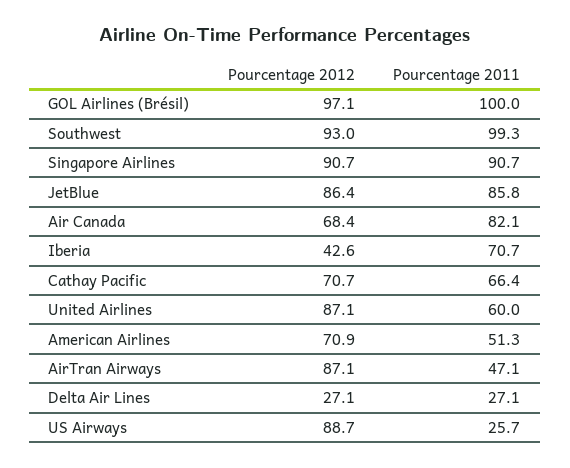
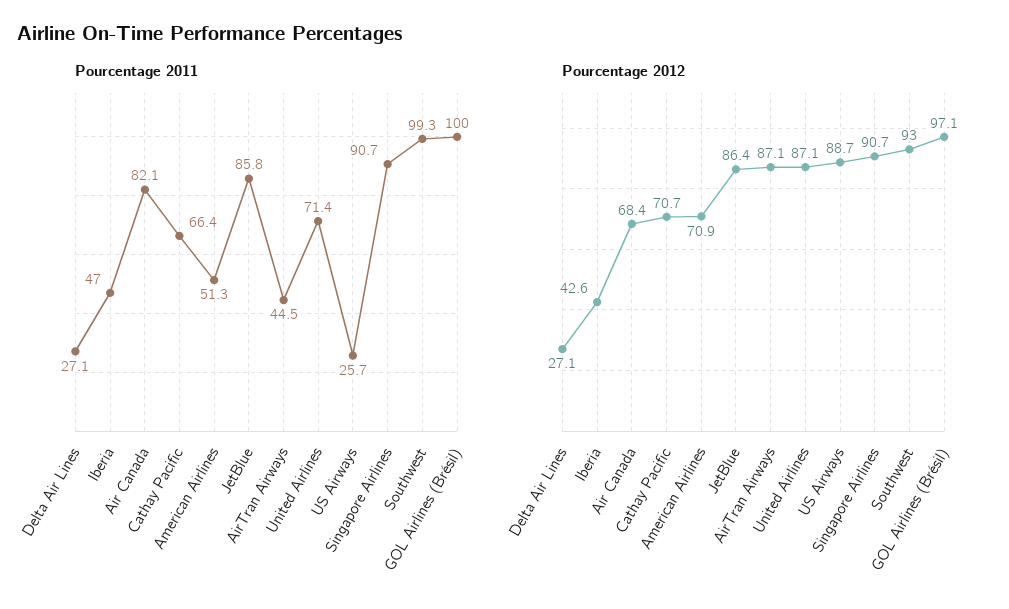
Pourcentage 2011, Iberia: 70.7 -> 47
Pourcentage 2011, United Airlines: 60 -> 71.4
Pourcentage 2011, AirTran Airways: 47.1 -> 44.5

